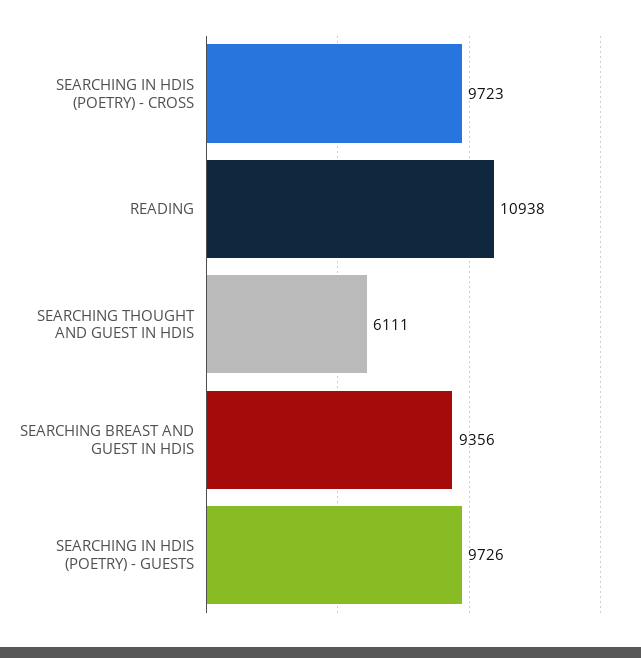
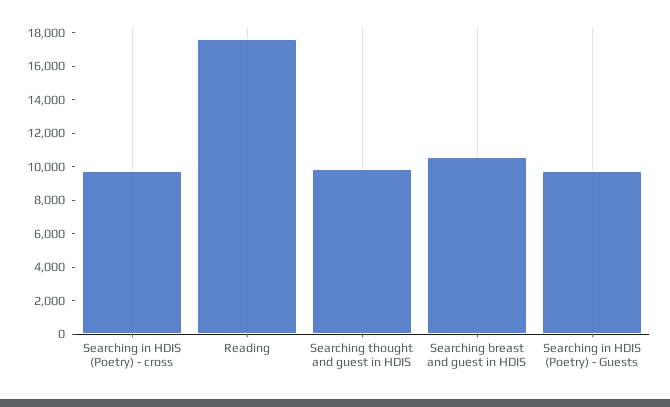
READING: 10938 -> 17500
SEARCHING THOUGHT AND GUEST IN HDIS: 6111 -> 10000
SEARCHING BREAST AND GUEST IN HDIS: 9356 -> 10500

